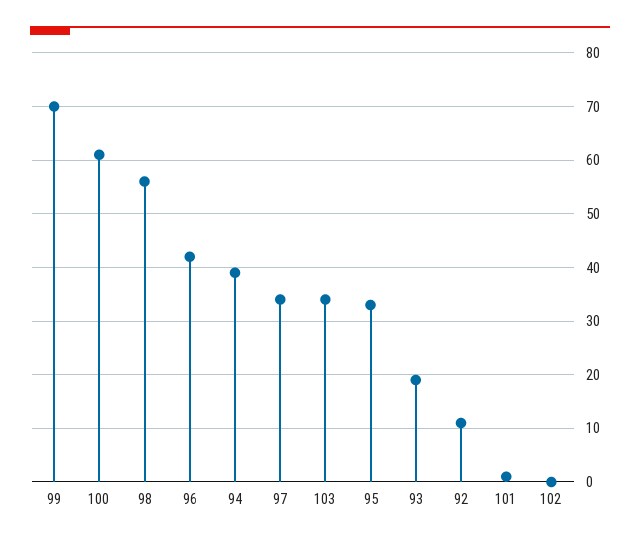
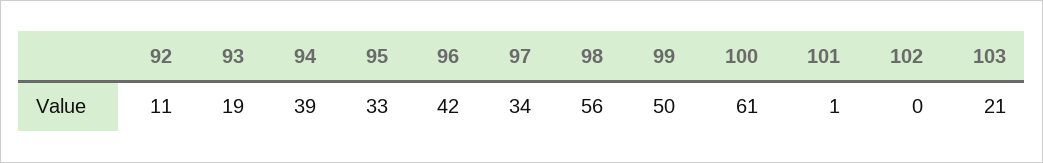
99: 70 -> 50
103: 35 -> 21

